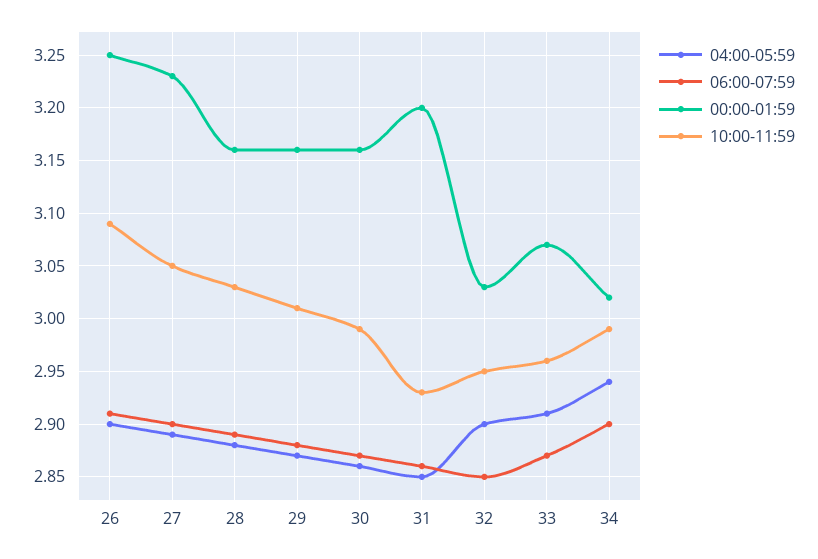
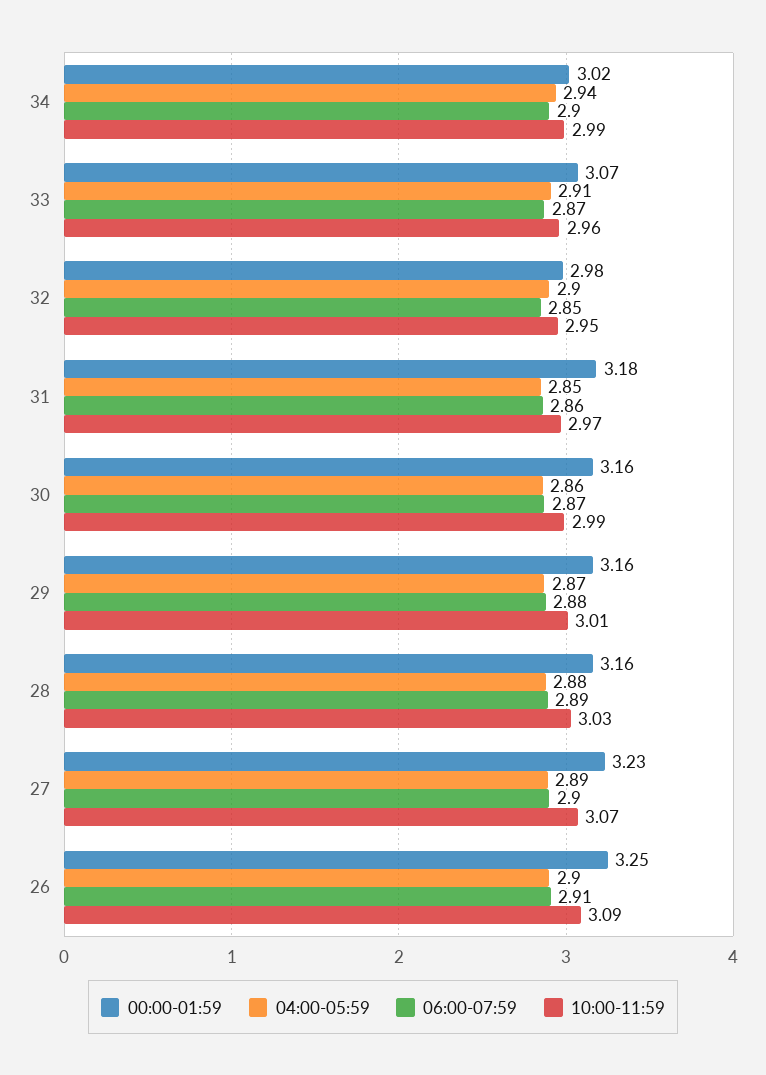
10:00-11:59, 27: 3.05 -> 3.07
00:00-01:59, 31: 3.2 -> 3.18
10:00-11:59, 31: 2.93 -> 2.97
00:00-01:59, 32: 3.03 -> 2.98

